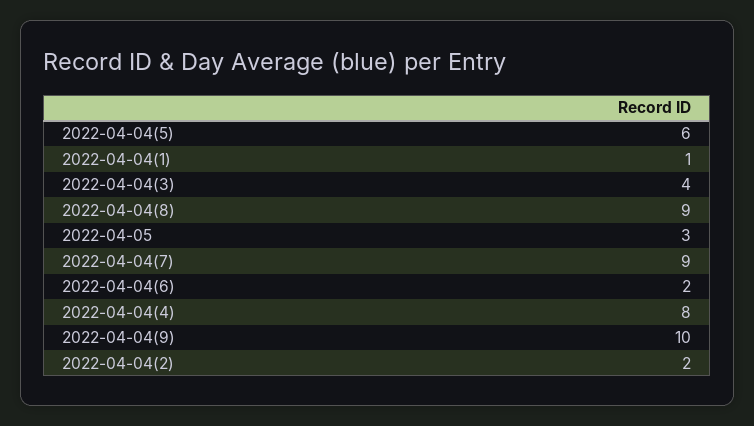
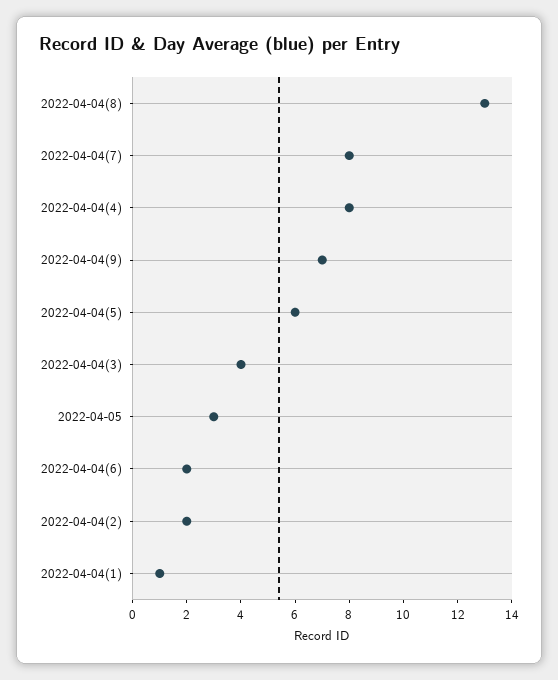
2022-04-04(8): 9 -> 13
2022-04-04(7): 9 -> 8
2022-04-04(9): 10 -> 7

